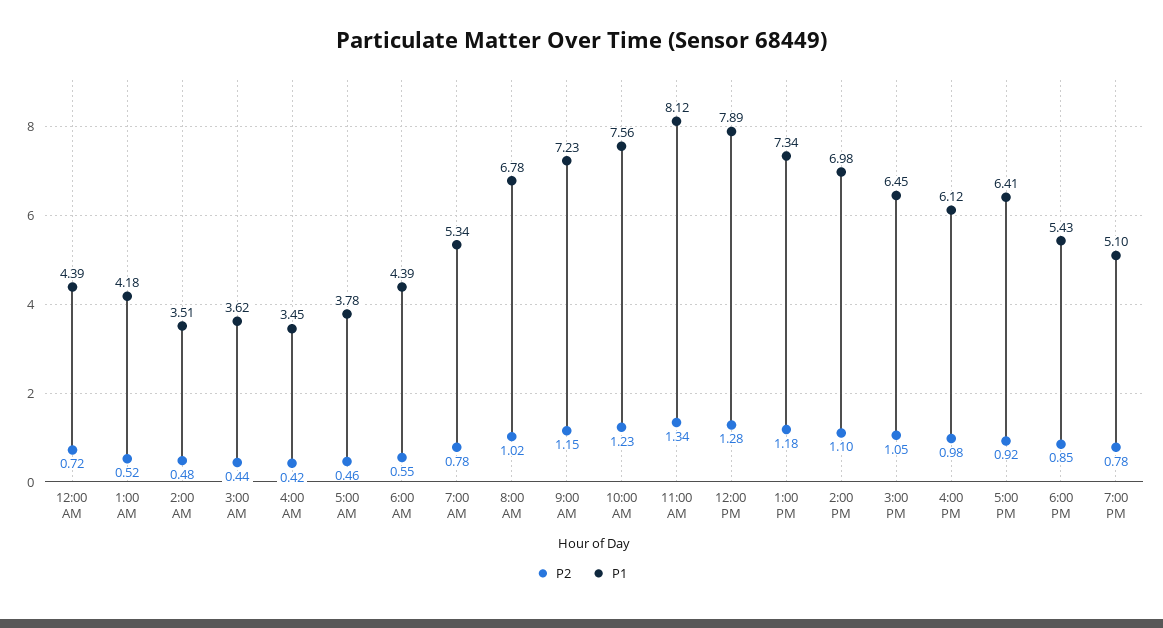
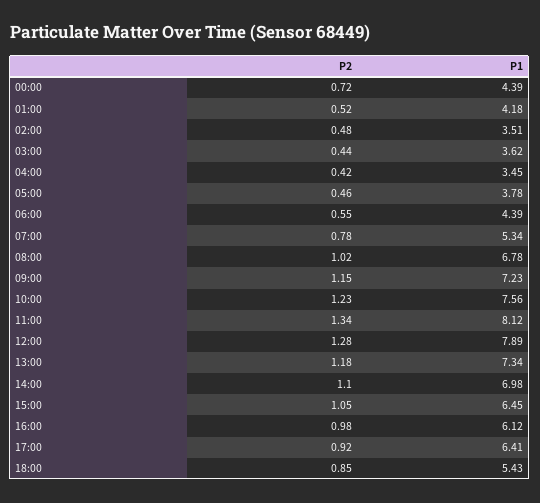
P2, 7:00 PM: 0.78 -> none
P1, 7:00 PM: 5.1 -> none

